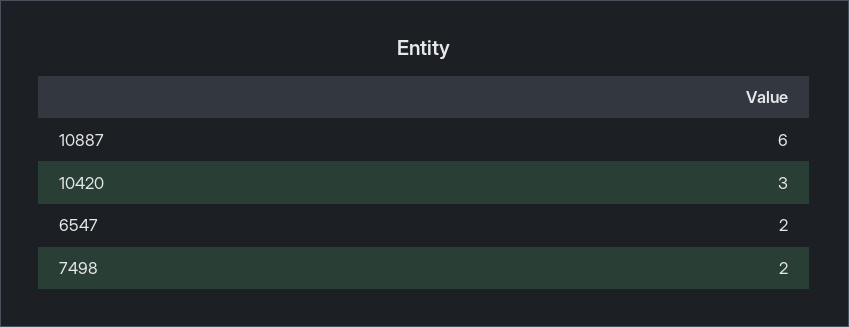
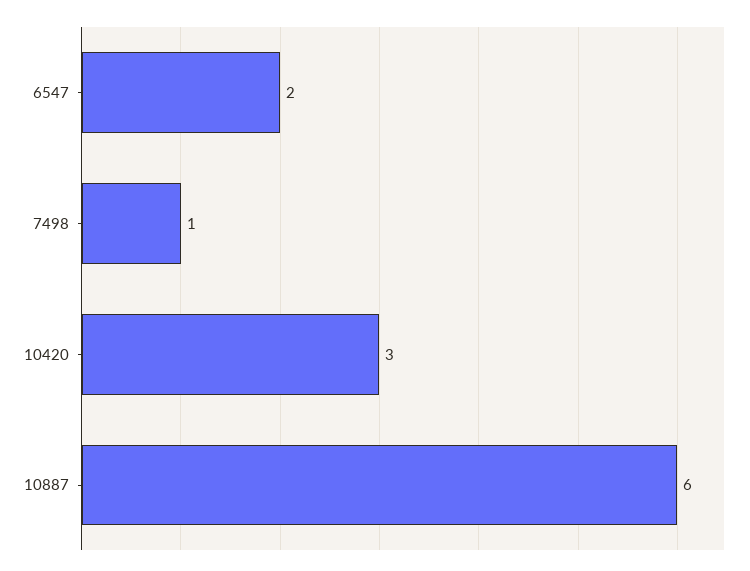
7498: 2 -> 1

